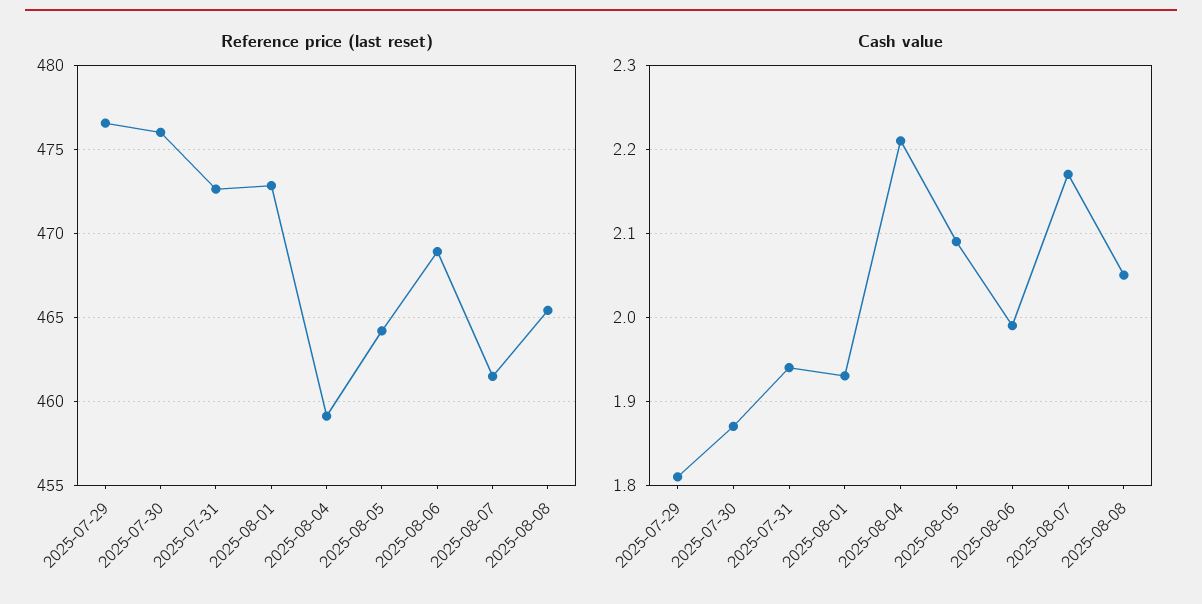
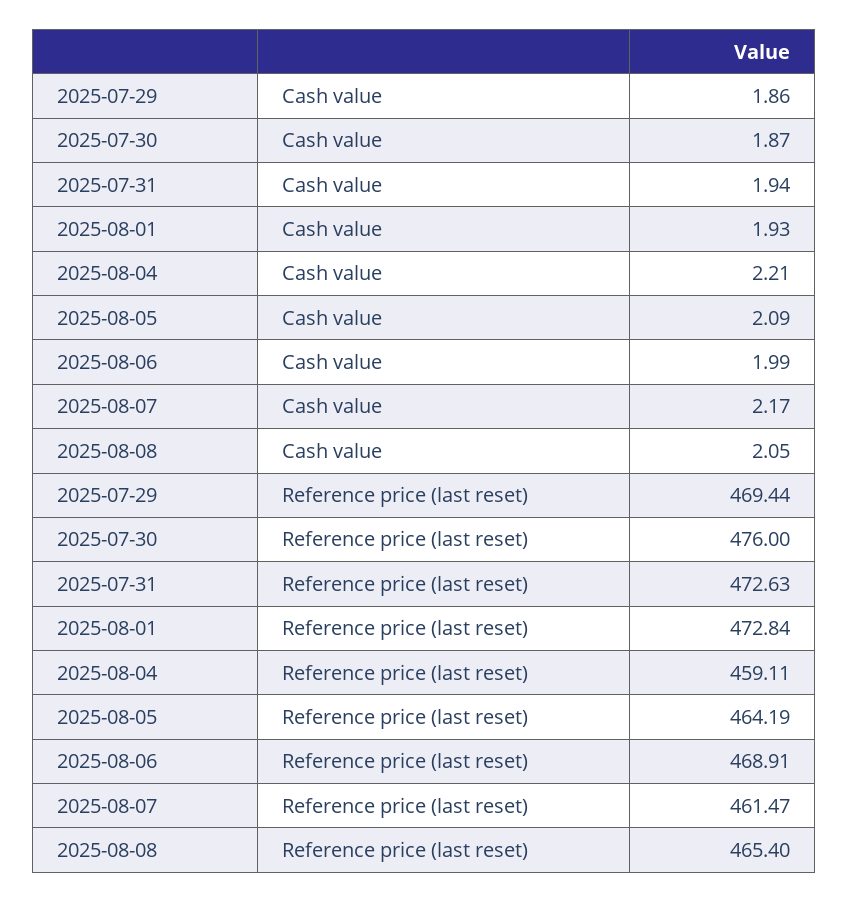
Reference price (last reset), 2025-07-29: 476.5 -> 469.44
Cash value, 2025-07-29: 1.81 -> 1.86

